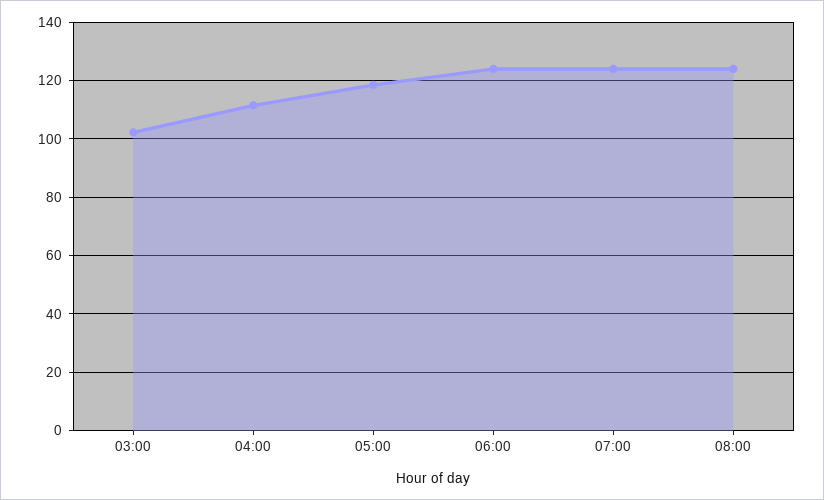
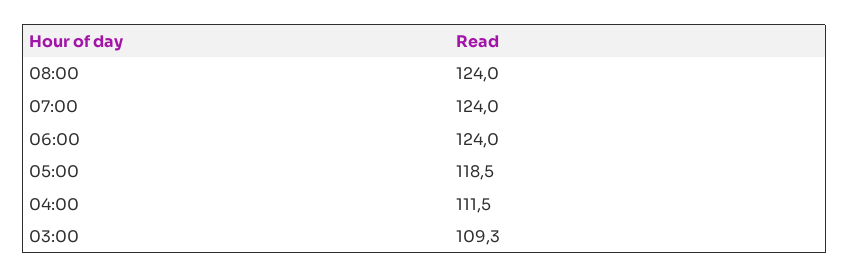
03:00: 102.5 -> 109.3

